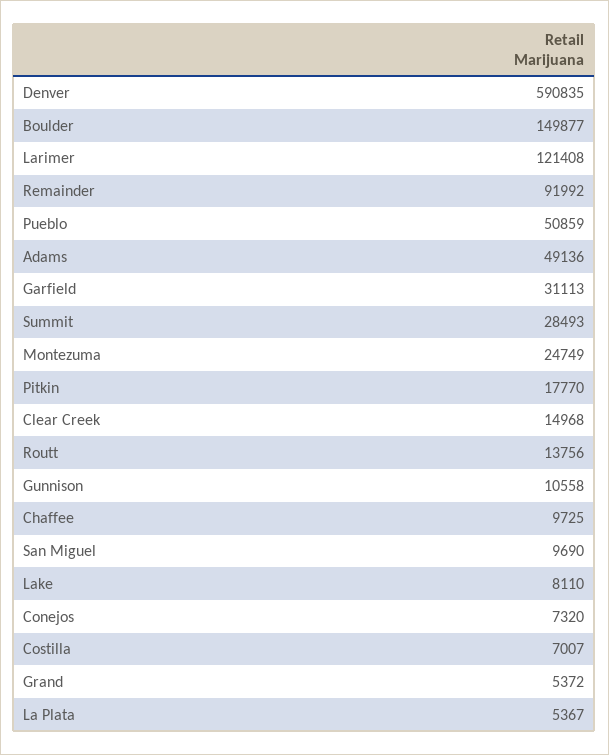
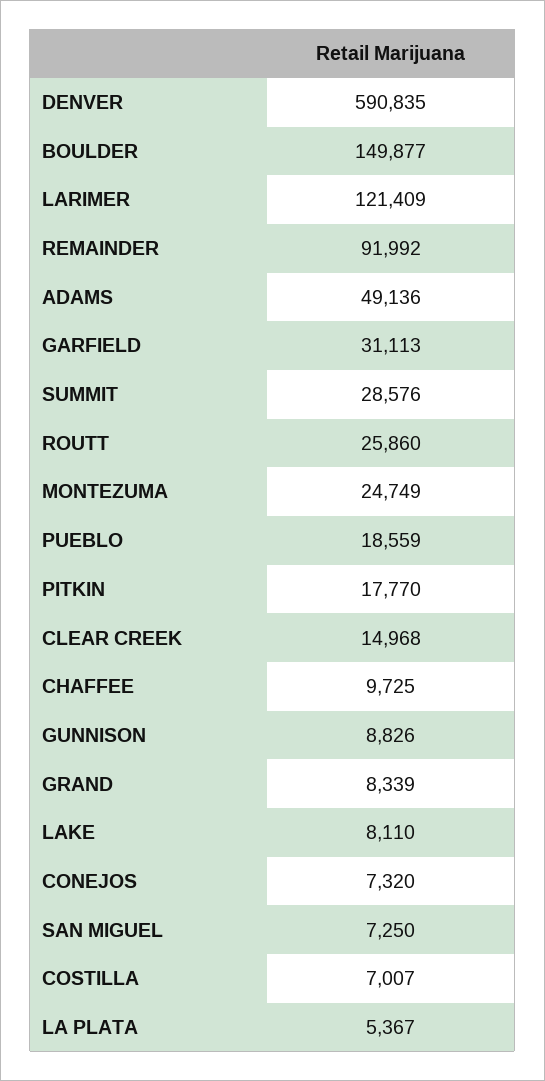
Larimer: 121408 -> 121409
Pueblo: 50859 -> 18559
Summit: 28493 -> 28576
Routt: 13756 -> 25860
Gunnison: 10558 -> 8826
San Miguel: 9690 -> 7250
Grand: 5372 -> 8339

